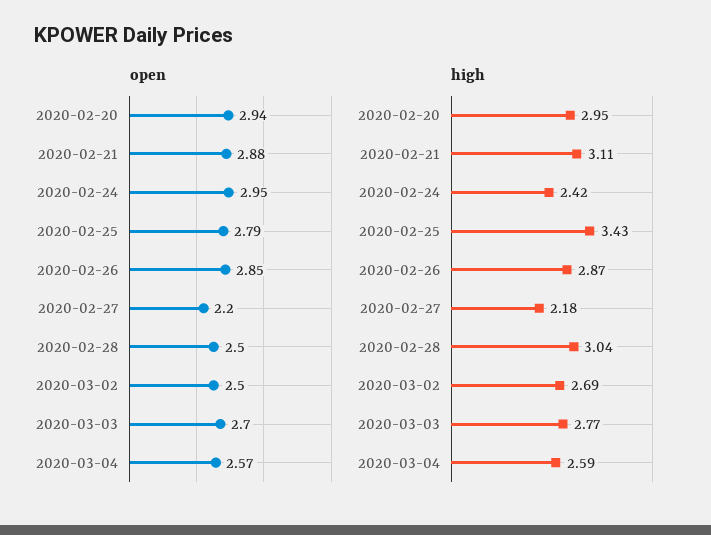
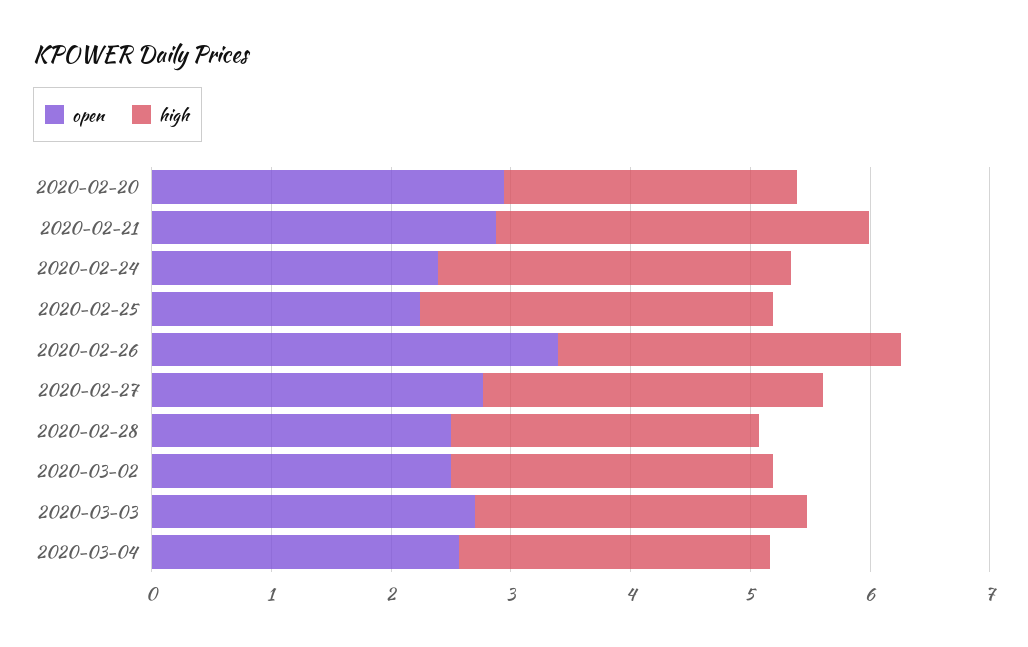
open, 2020-02-24: 2.95 -> 2.4
open, 2020-02-25: 2.79 -> 2.2
open, 2020-02-26: 2.85 -> 3.4
open, 2020-02-27: 2.2 -> 2.8
high, 2020-02-20: 2.95 -> 2.4
high, 2020-02-24: 2.42 -> 3
high, 2020-02-25: 3.43 -> 3
high, 2020-02-27: 2.18 -> 2.8
high, 2020-02-28: 3.04 -> 2.6

